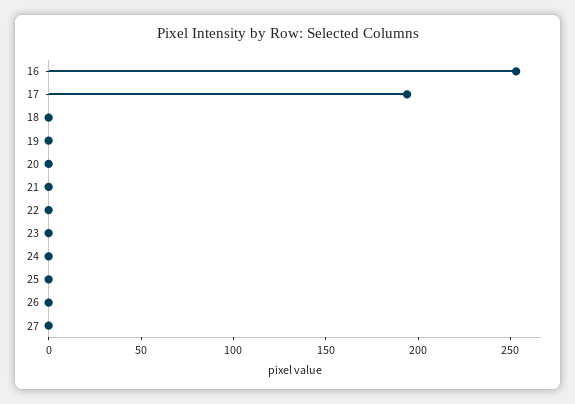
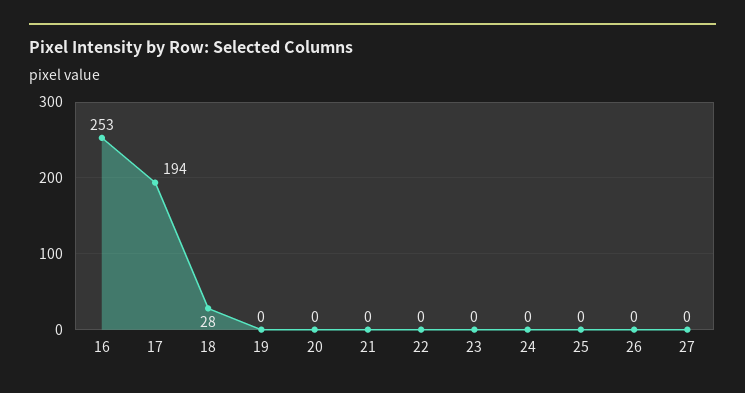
18: 0 -> 28

